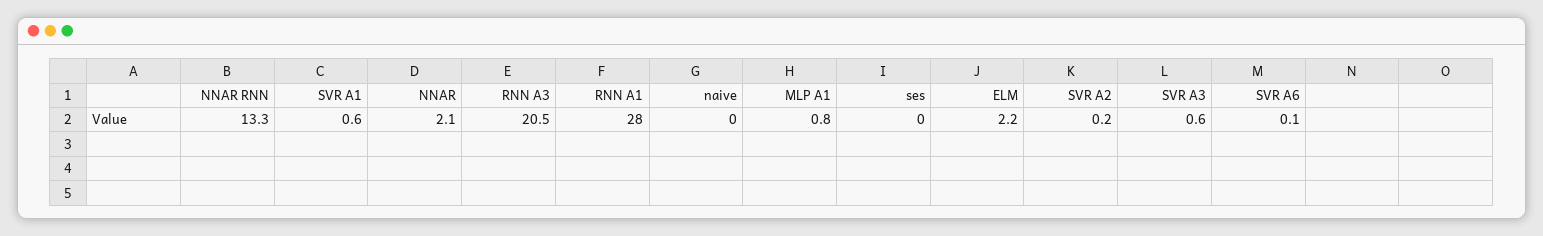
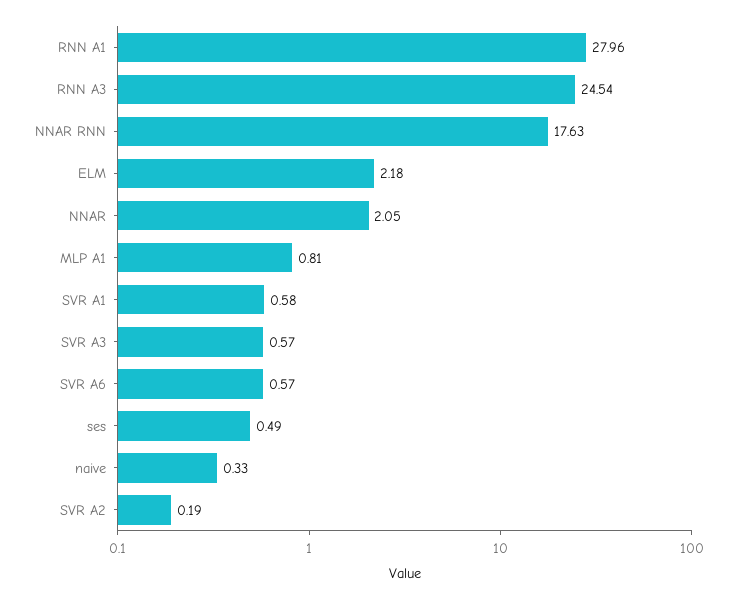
NNAR RNN: 13.3 -> 17.63
RNN A3: 20.5 -> 24.54
naive: 0 -> 0.33
ses: 0 -> 0.49
SVR A6: 0.1 -> 0.57

